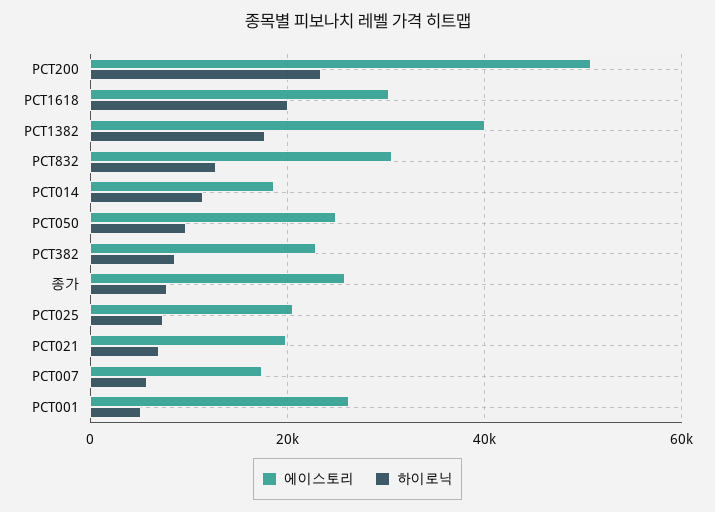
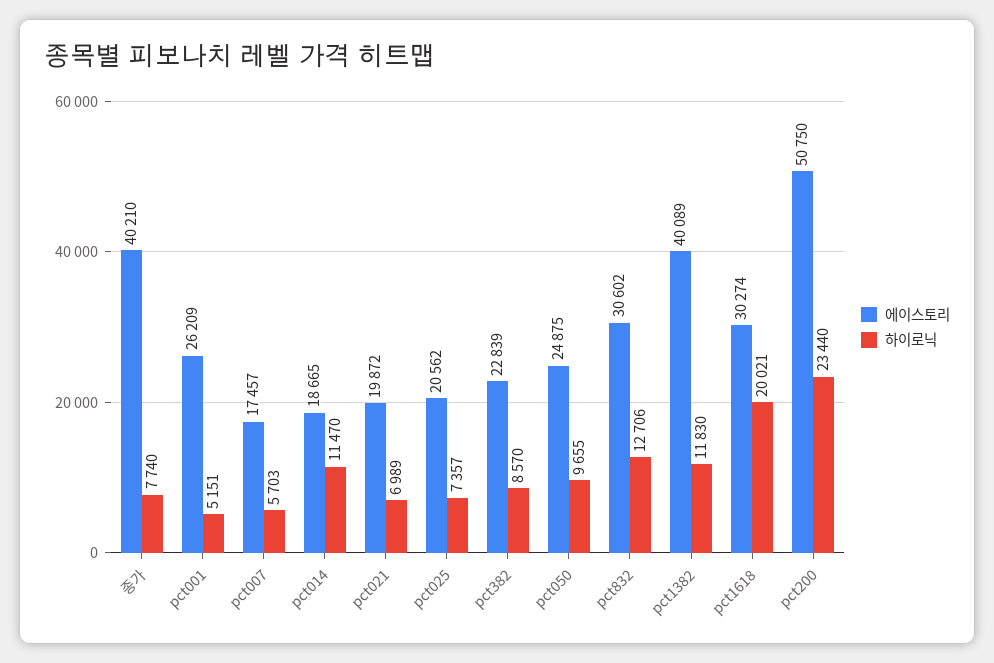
하이로닉, PCT1382: 18000 -> 11830
에이스토리, 종가: 26000 -> 40210

